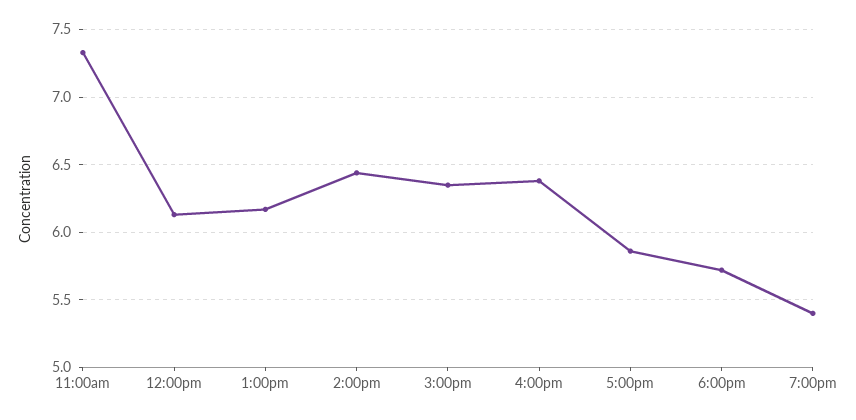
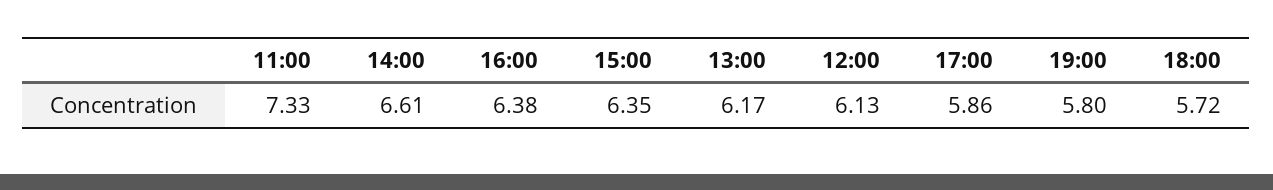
2:00pm: 6.45 -> 6.61
7:00pm: 5.4 -> 5.8

